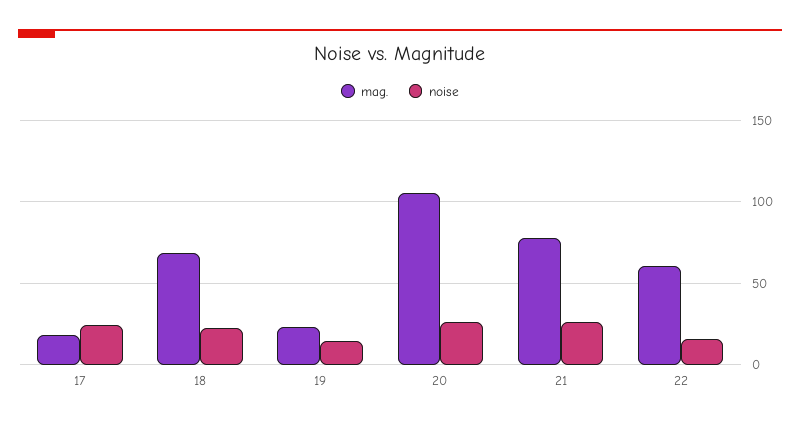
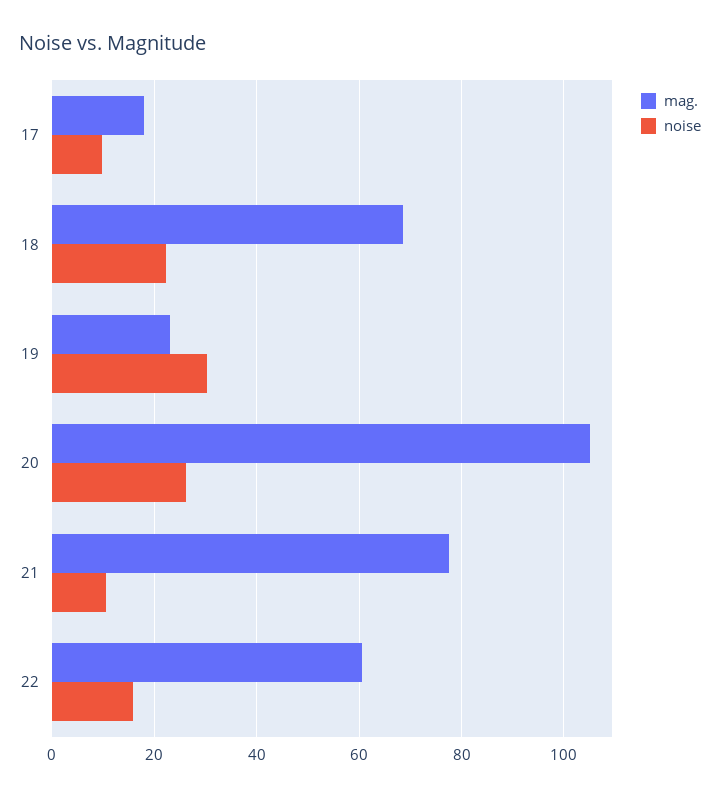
noise, 17: 25 -> 10
noise, 19: 15 -> 30
noise, 21: 25 -> 10

